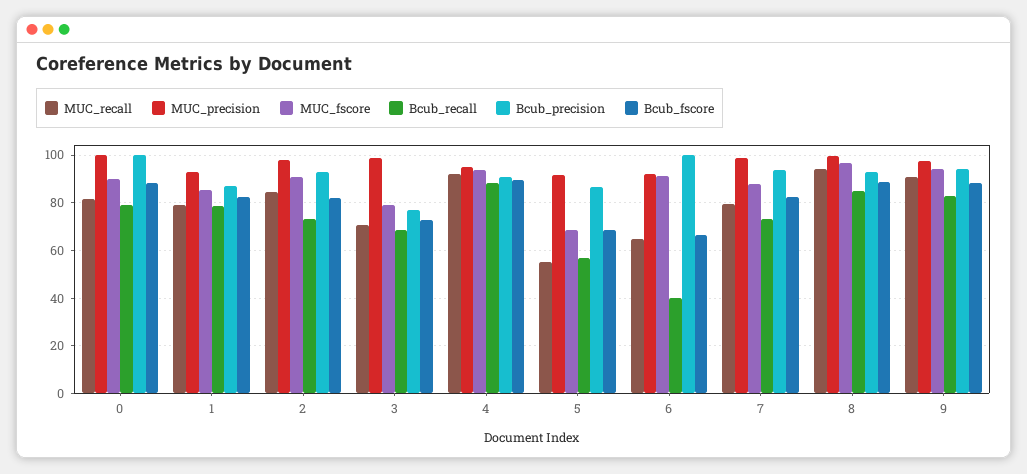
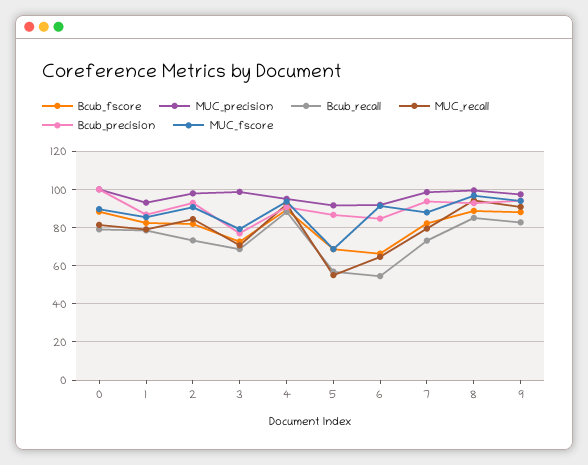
Bcub_recall, 6: 40 -> 55
Bcub_precision, 6: 100 -> 85

